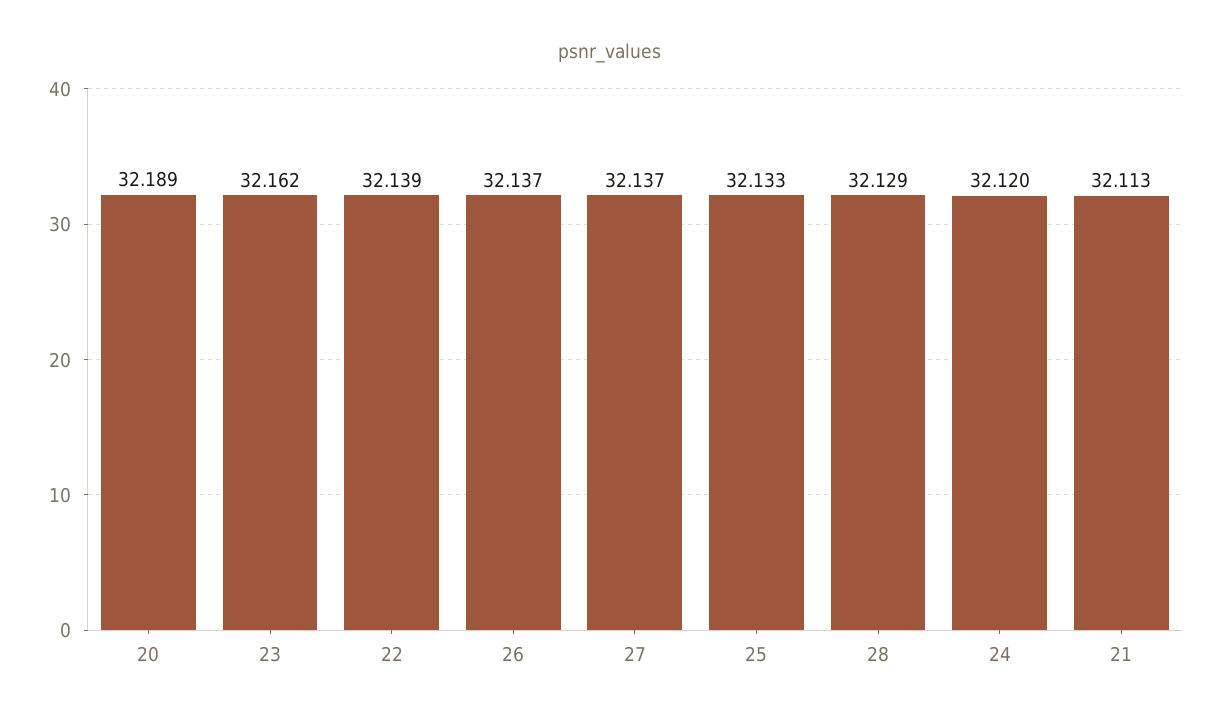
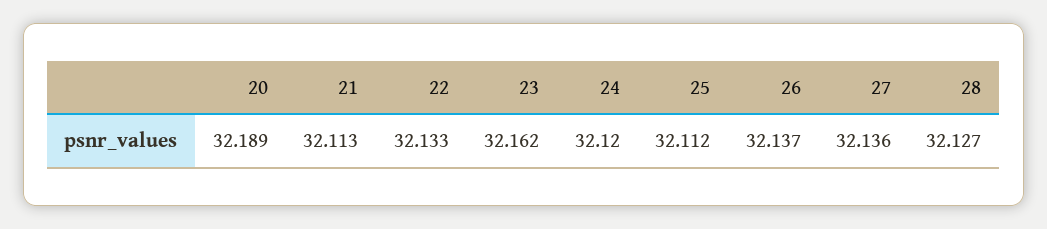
22: 32.139 -> 32.133
27: 32.137 -> 32.136
25: 32.133 -> 32.112
28: 32.129 -> 32.127

